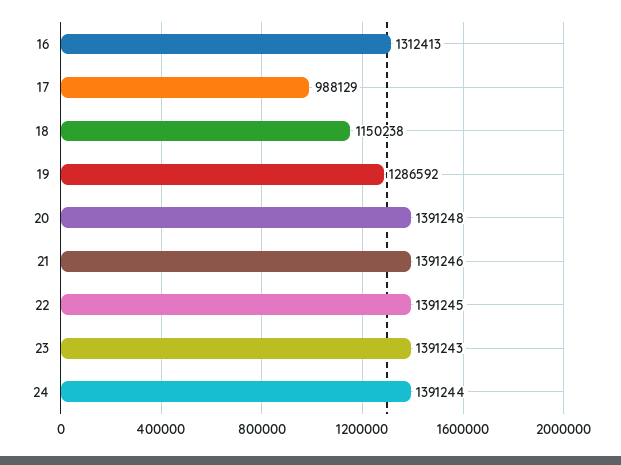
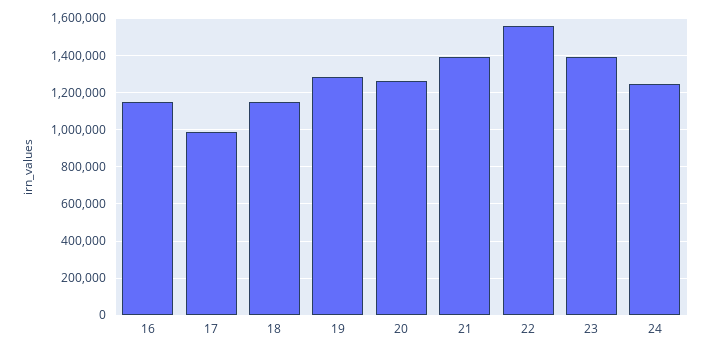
16: 1312413 -> 1150000
20: 1391248 -> 1250000
22: 1391245 -> 1550000
24: 1391244 -> 1250000

